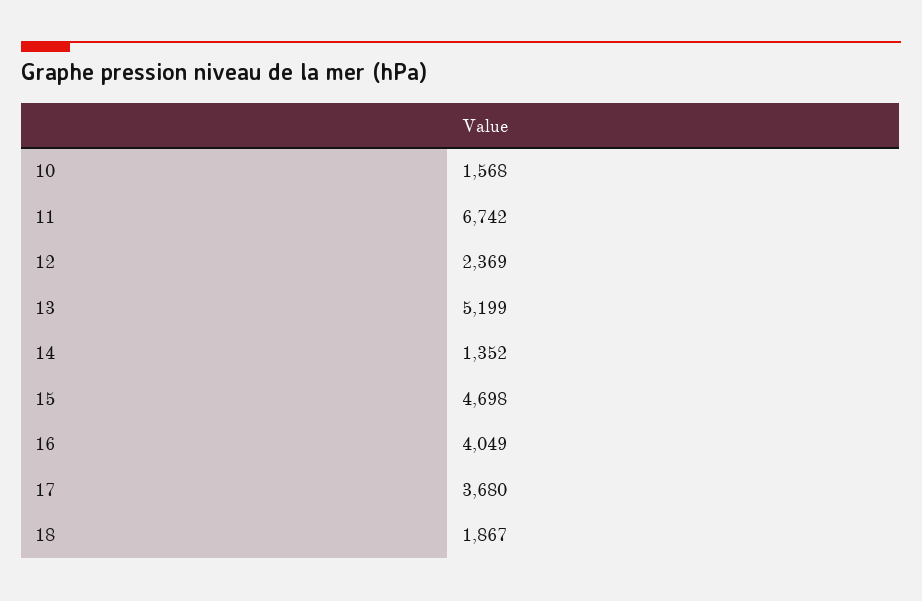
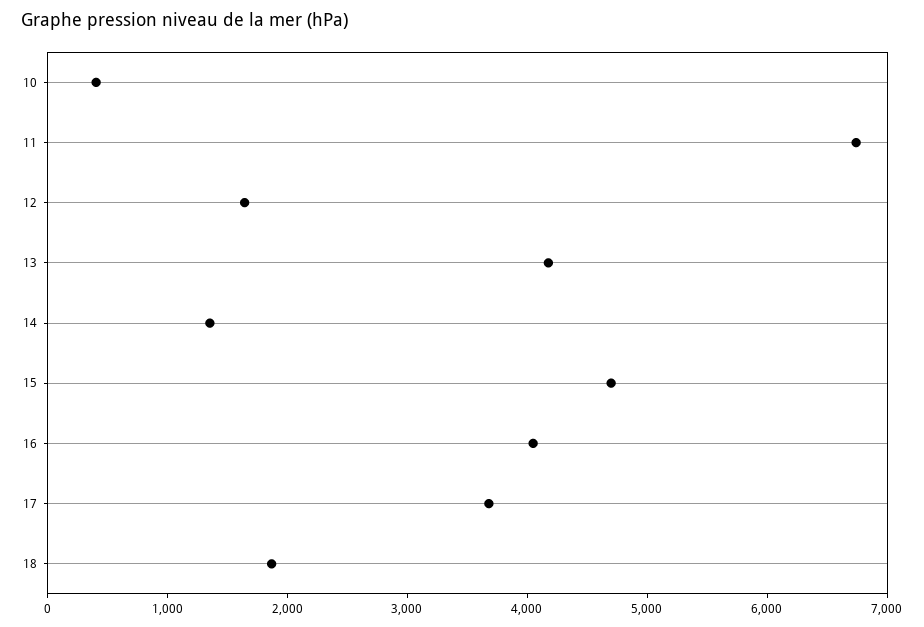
10: 1568 -> 400
12: 2369 -> 1600
13: 5199 -> 4200

